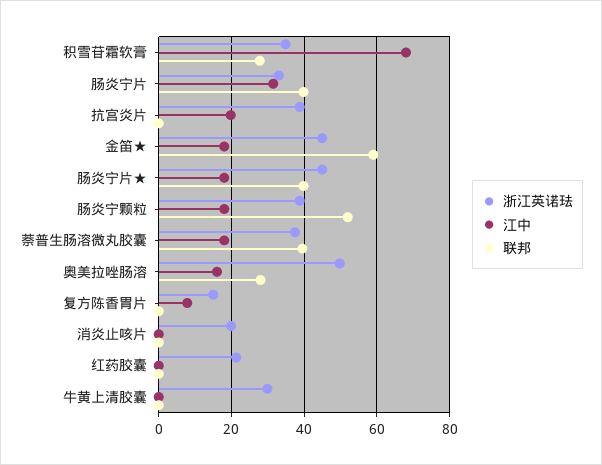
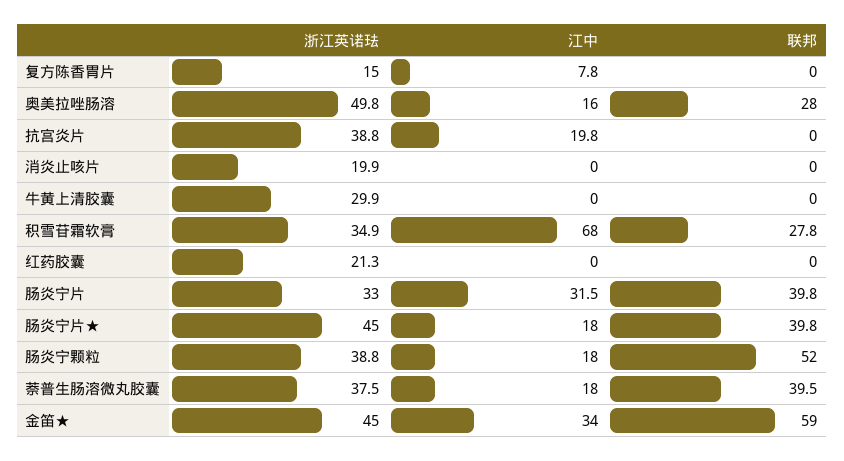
江中, 金笛★: 18 -> 34

